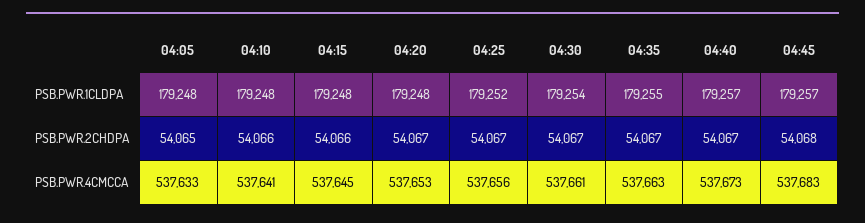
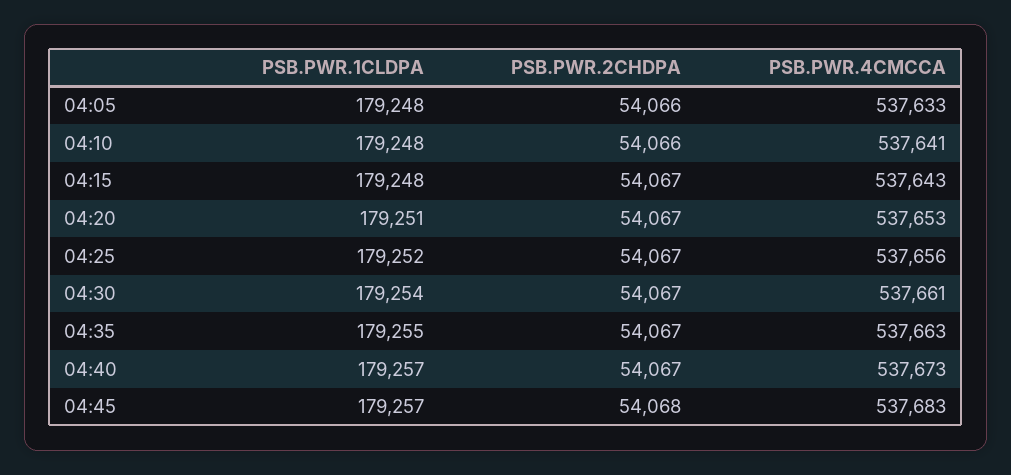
04:20, PSB.PWR.1CLDPA: 179248 -> 179251
04:05, PSB.PWR.2CHDPA: 54065 -> 54066
04:15, PSB.PWR.2CHDPA: 54066 -> 54067
04:15, PSB.PWR.4CMCCA: 537645 -> 537643

